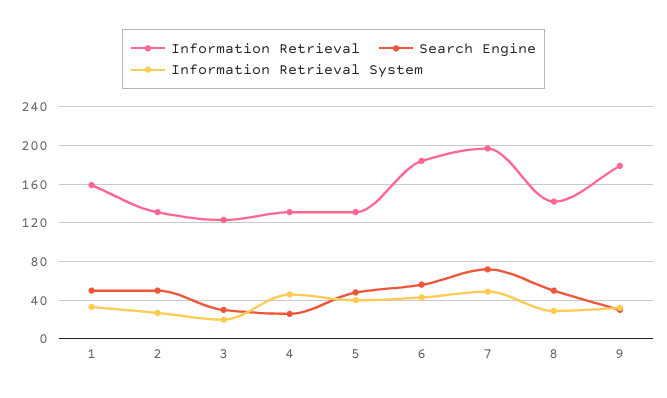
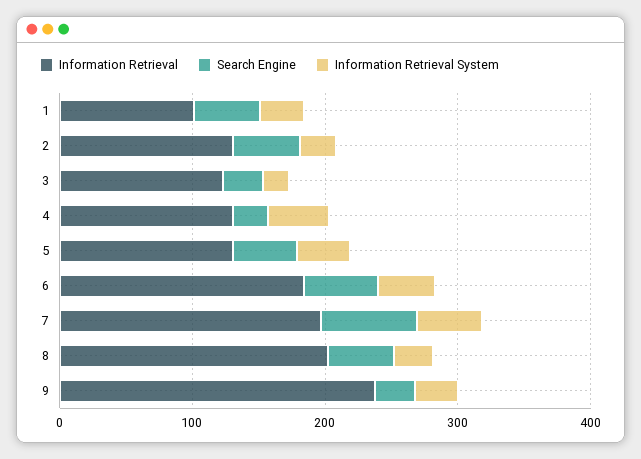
Information Retrieval, 1: 160 -> 100
Information Retrieval, 8: 140 -> 200
Information Retrieval, 9: 180 -> 240

